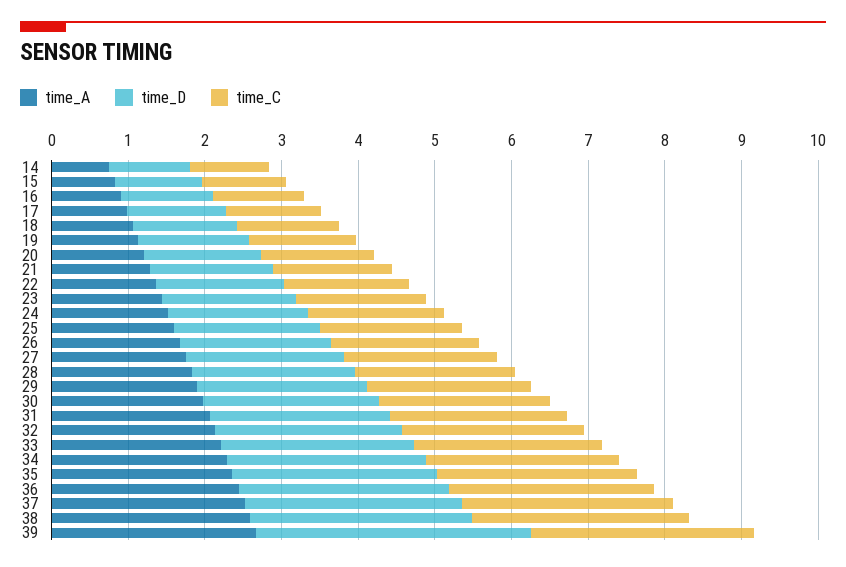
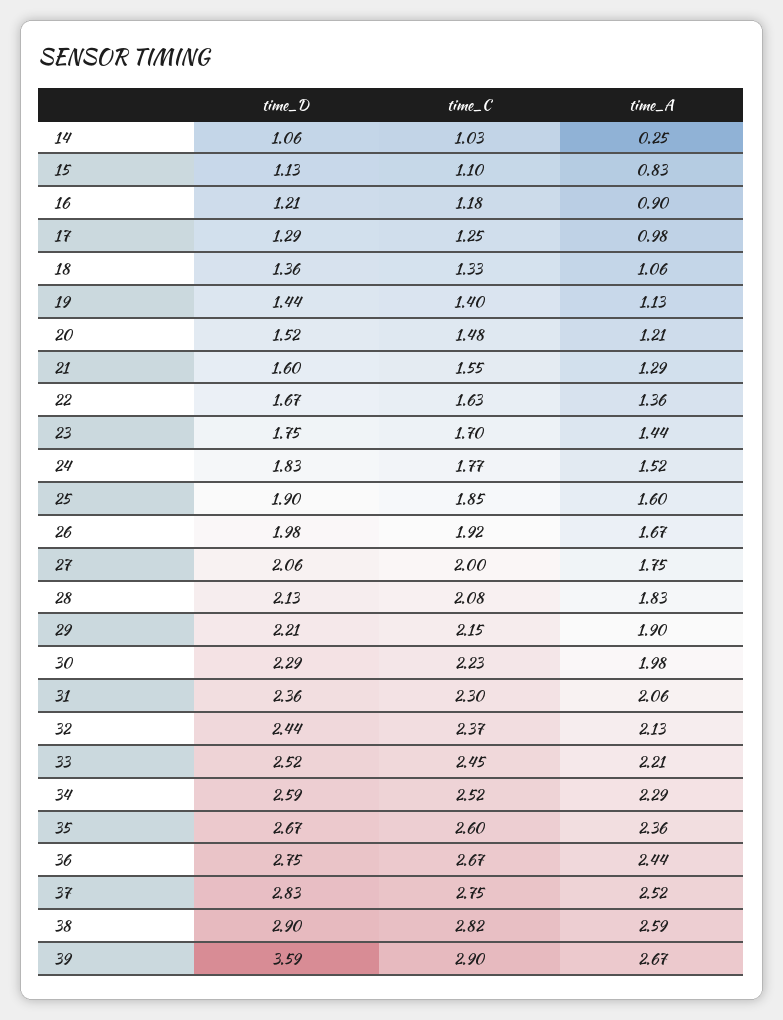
time_A, 14: 0.8 -> 0.25

